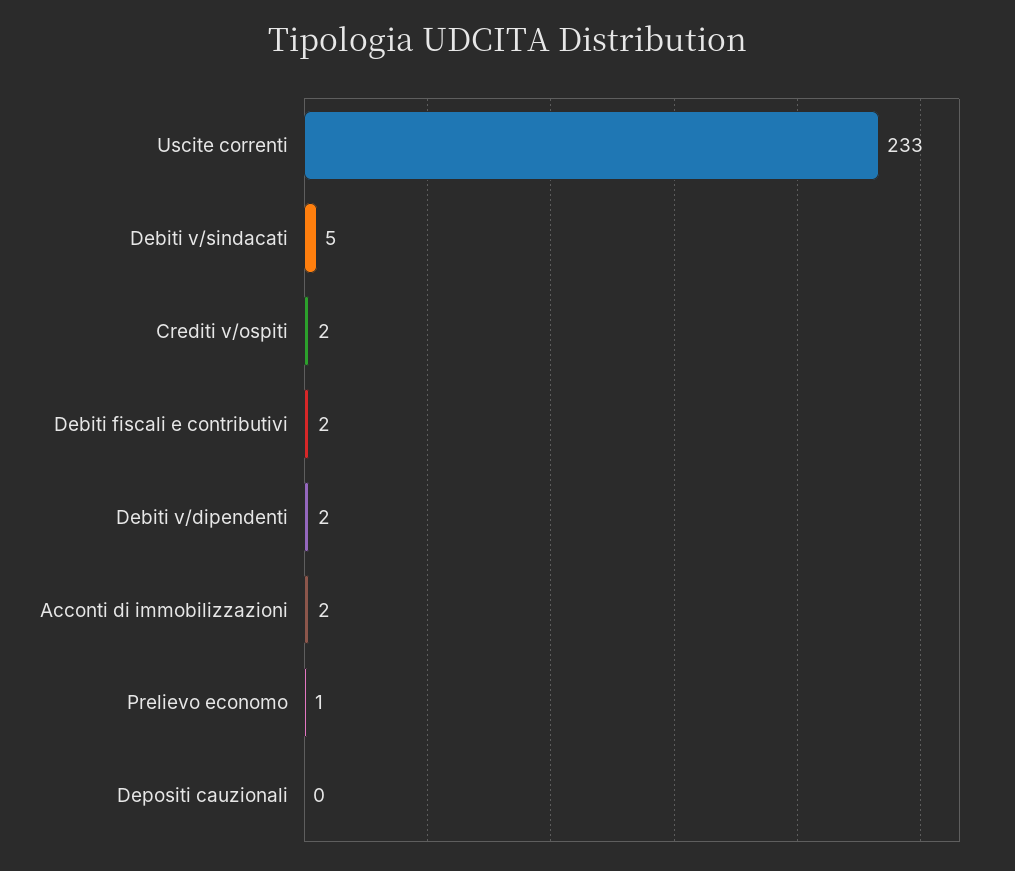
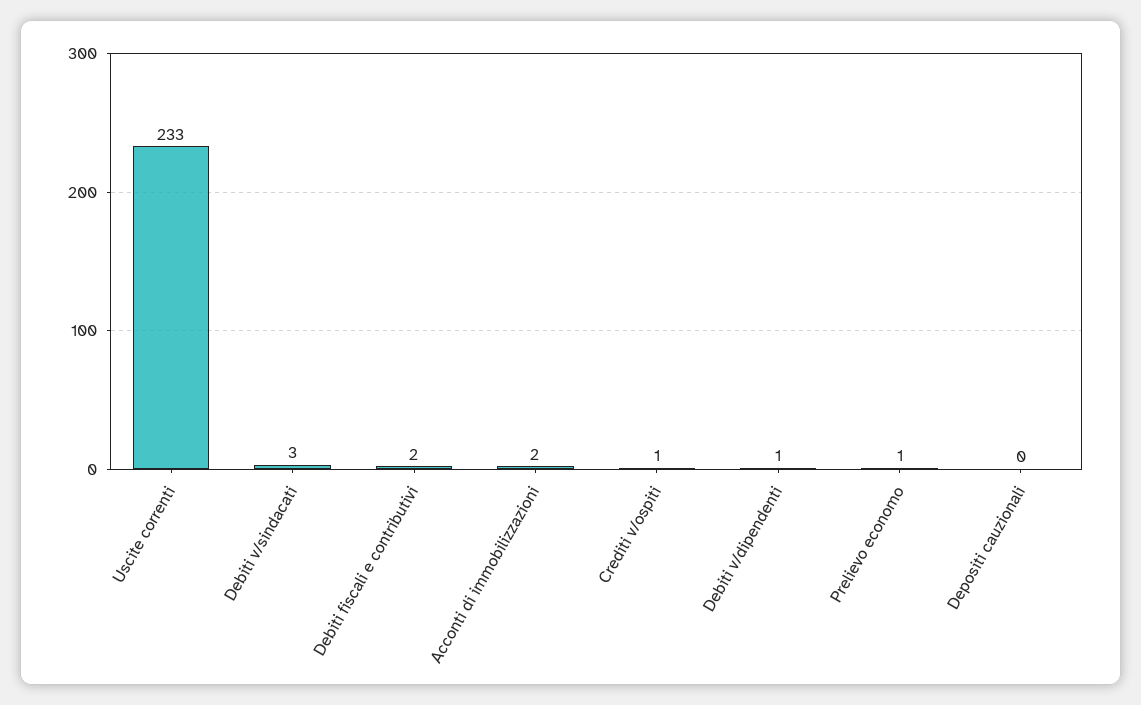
Debiti v/sindacati: 5 -> 3
Crediti v/ospiti: 2 -> 1
Debiti v/dipendenti: 2 -> 1

